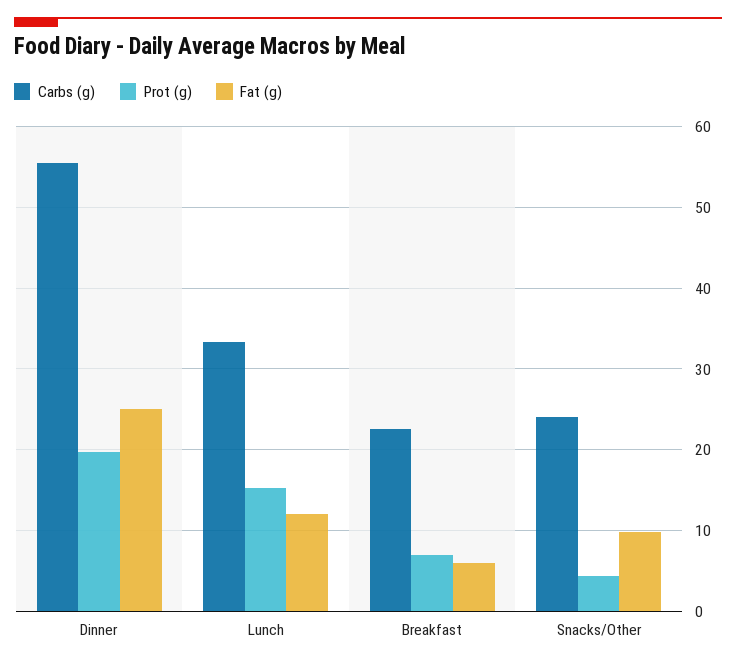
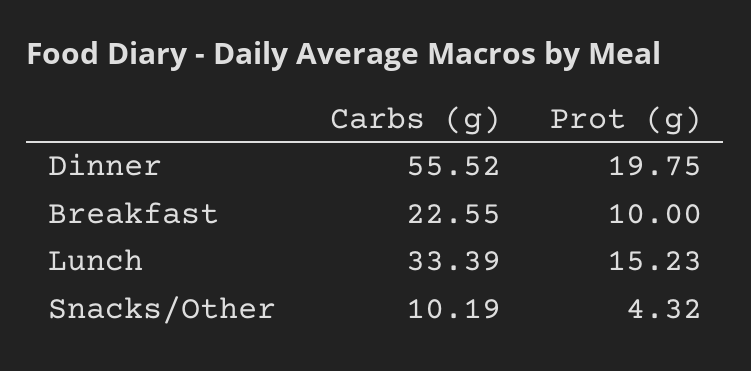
Fat (g), Dinner: 25 -> none
Fat (g), Lunch: 12 -> none
Prot (g), Breakfast: 7 -> 10
Fat (g), Breakfast: 6 -> none
Carbs (g), Snacks/Other: 24 -> 10.19
Fat (g), Snacks/Other: 10 -> none

